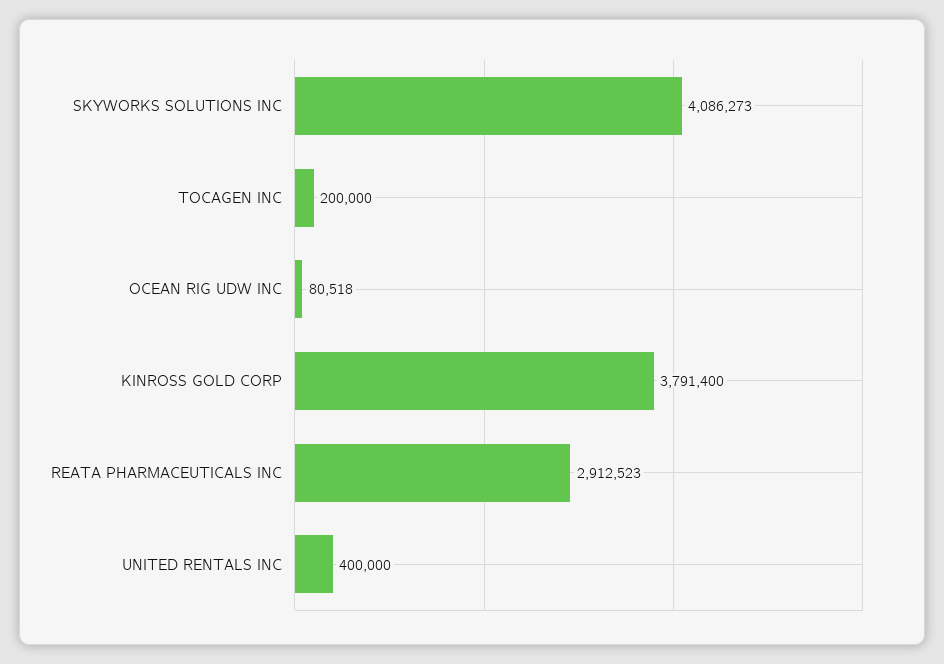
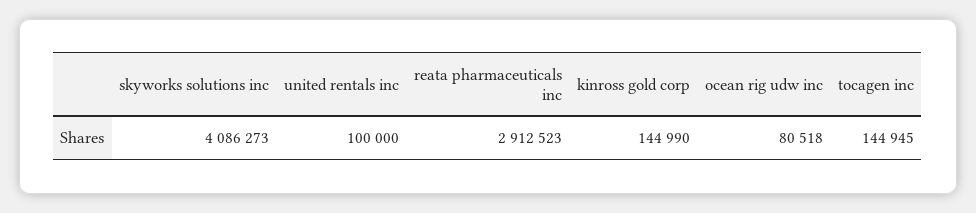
TOCAGEN INC: 200000 -> 144945
KINROSS GOLD CORP: 3791400 -> 144990
UNITED RENTALS INC: 400000 -> 100000

